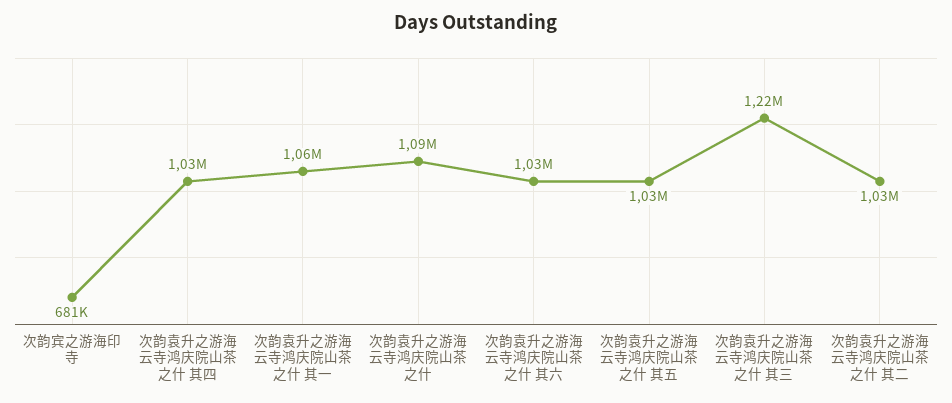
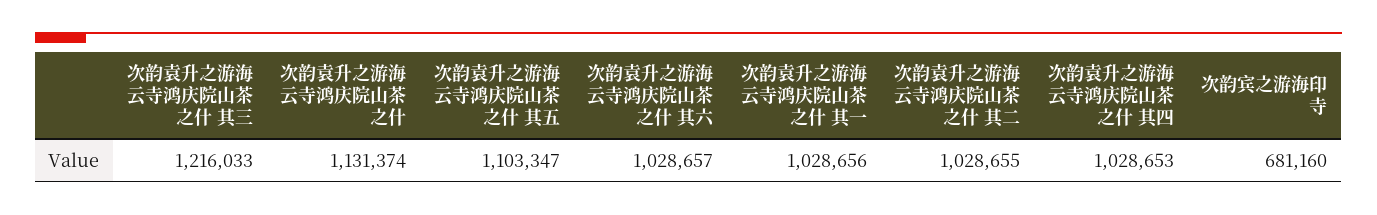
次韵袁升之游海云寺鸿庆院山茶之什 其一: 1060000 -> 1028656
次韵袁升之游海云寺鸿庆院山茶之什: 1090000 -> 1131374
次韵袁升之游海云寺鸿庆院山茶之什 其五: 1030000 -> 1103347

